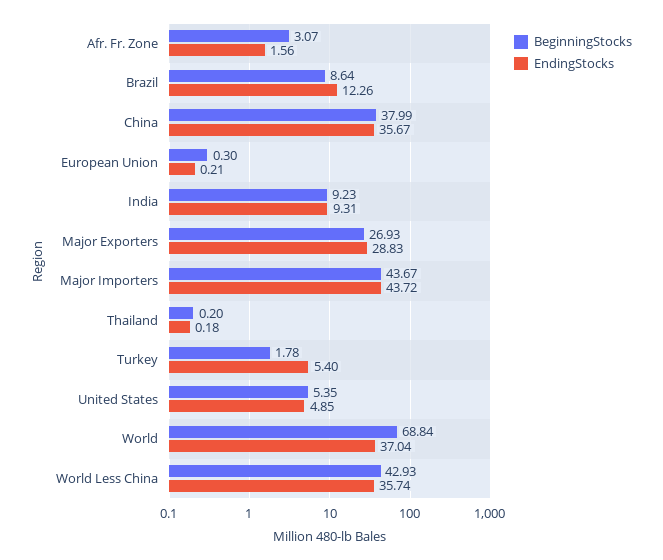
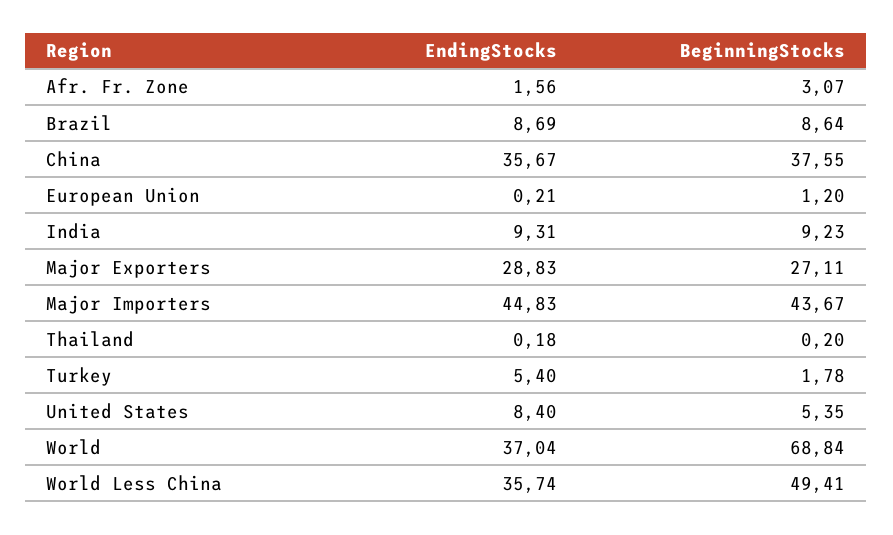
EndingStocks, Brazil: 12.26 -> 8.69
BeginningStocks, China: 37.99 -> 37.55
BeginningStocks, European Union: 0.3 -> 1.2
BeginningStocks, Major Exporters: 26.93 -> 27.11
EndingStocks, Major Importers: 43.72 -> 44.83
EndingStocks, United States: 4.85 -> 8.4
BeginningStocks, World Less China: 42.93 -> 49.41

